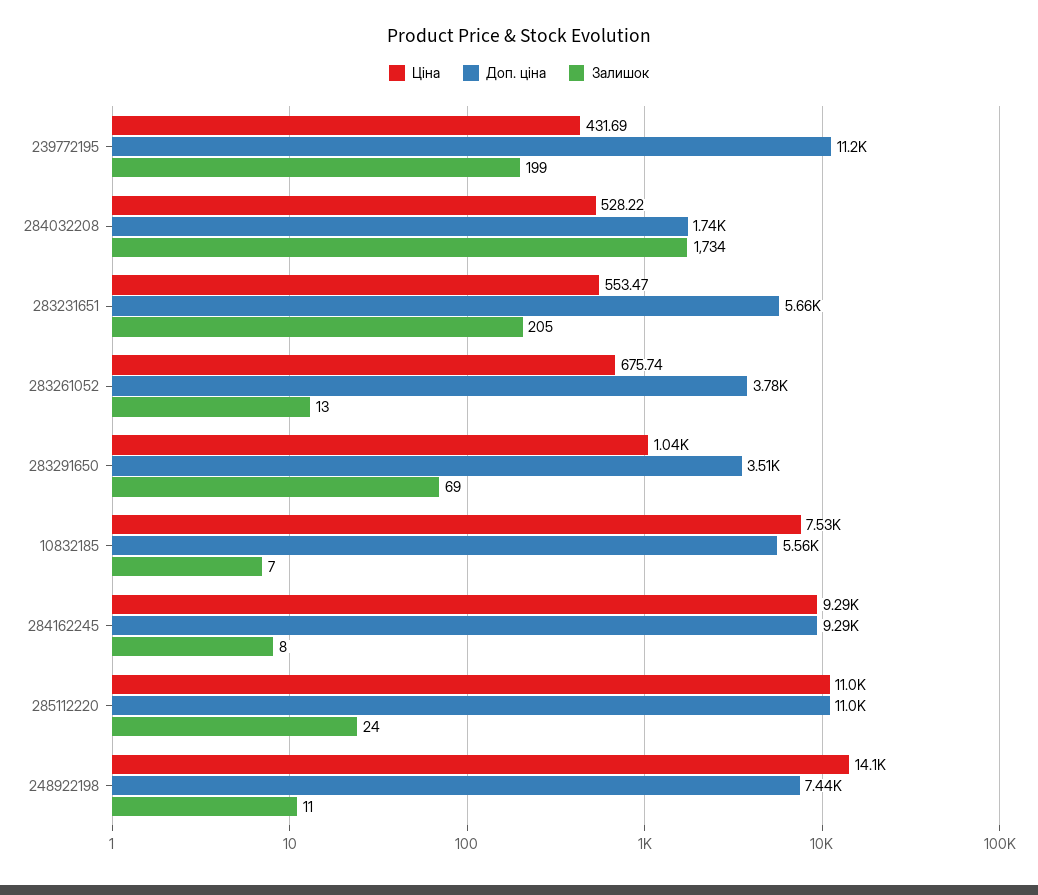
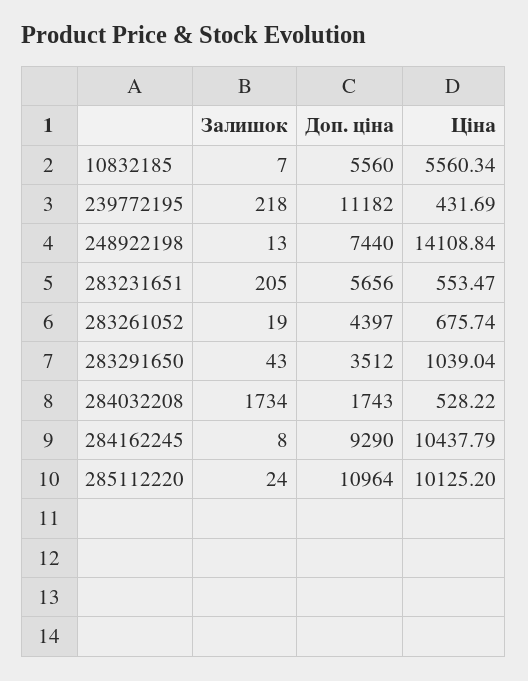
Залишок, 239772195: 199 -> 218
Доп. ціна, 283261052: 3780 -> 4397
Залишок, 283261052: 13 -> 19
Залишок, 283291650: 69 -> 43
Ціна, 10832185: 7530 -> 5560.34
Ціна, 284162245: 9290 -> 10437.79
Ціна, 285112220: 11000 -> 10125.2
Залишок, 248922198: 11 -> 13

